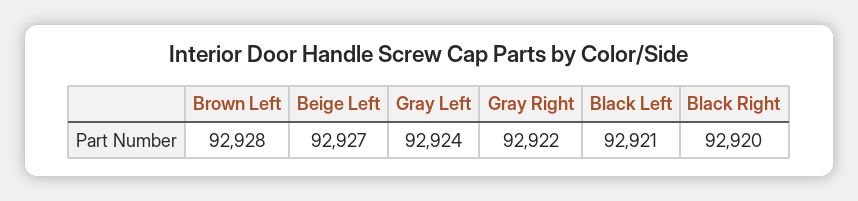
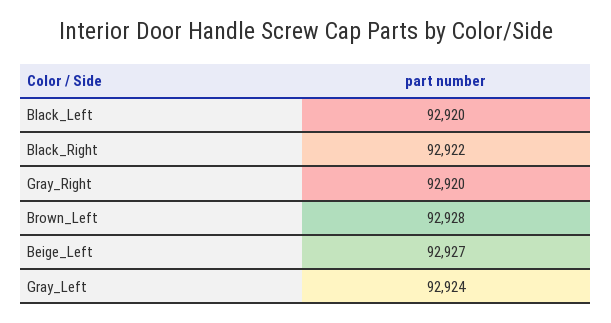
Gray Right: 92922 -> 92920
Black Left: 92921 -> 92920
Black Right: 92920 -> 92922

